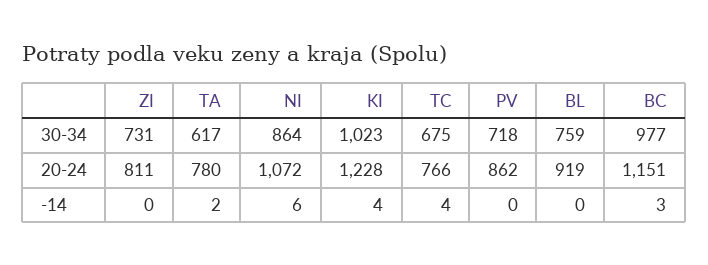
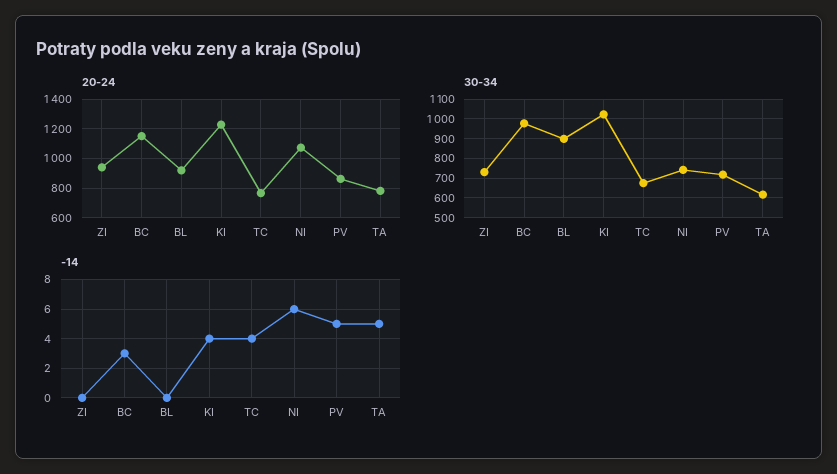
30-34, NI: 864 -> 750
30-34, BL: 759 -> 900
20-24, ZI: 811 -> 950
-14, TA: 2 -> 5
-14, PV: 0 -> 5

